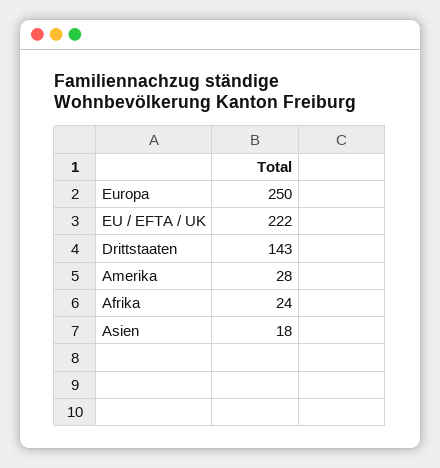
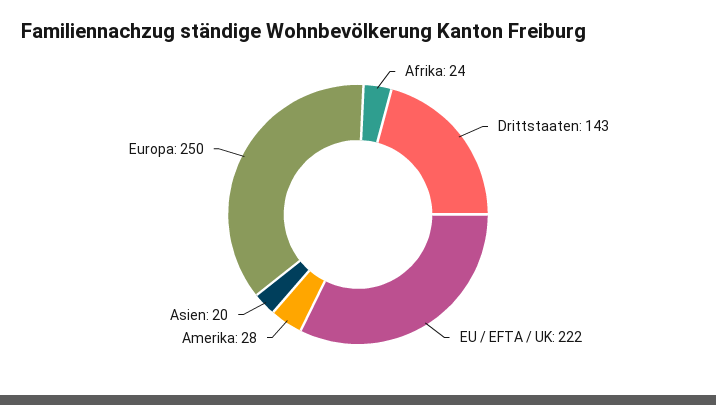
Asien: 18 -> 20

